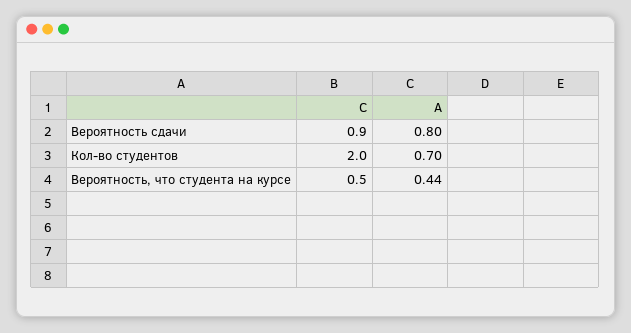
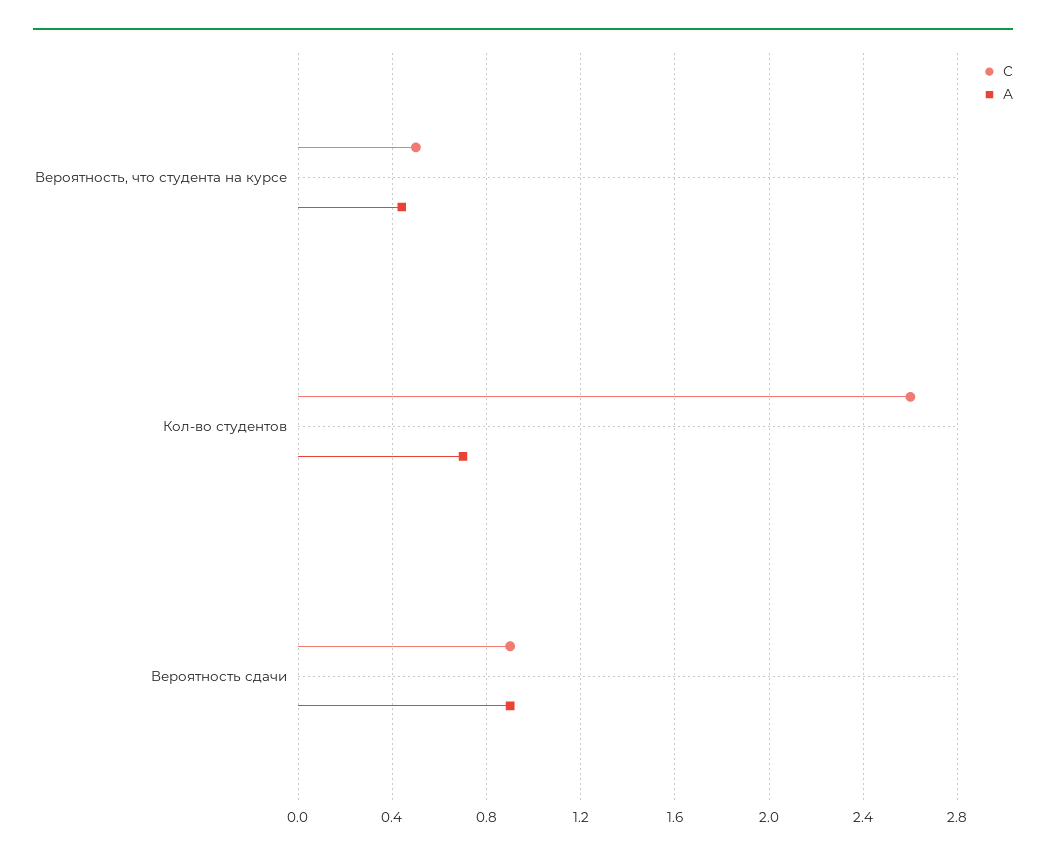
А, Вероятность сдачи: 0.8 -> 0.9
С, Кол-во студентов: 2 -> 2.6

